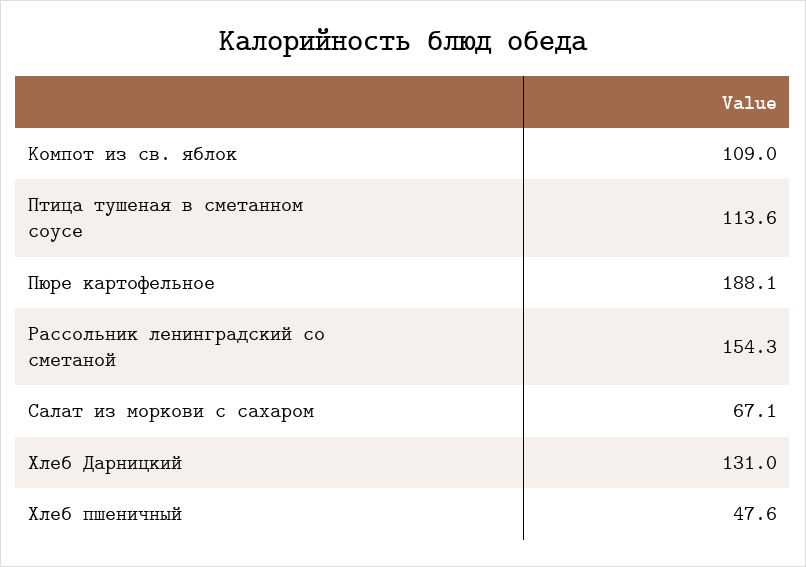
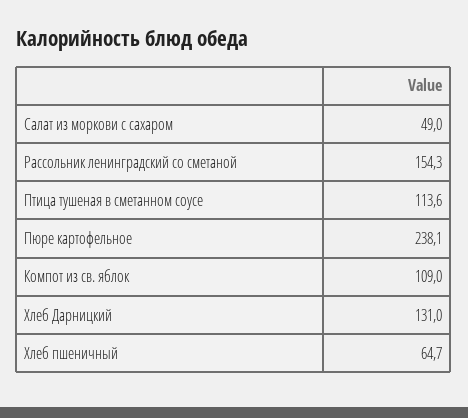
Пюре картофельное: 188.1 -> 238.1
Салат из моркови с сахаром: 67.1 -> 49
Хлеб пшеничный: 47.6 -> 64.7

